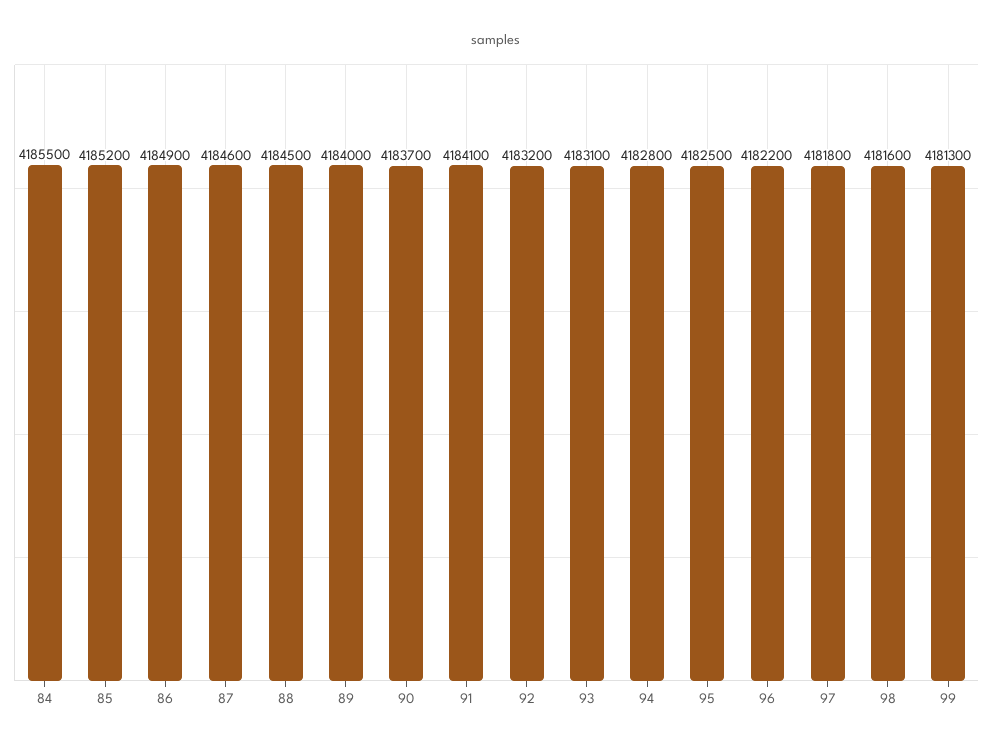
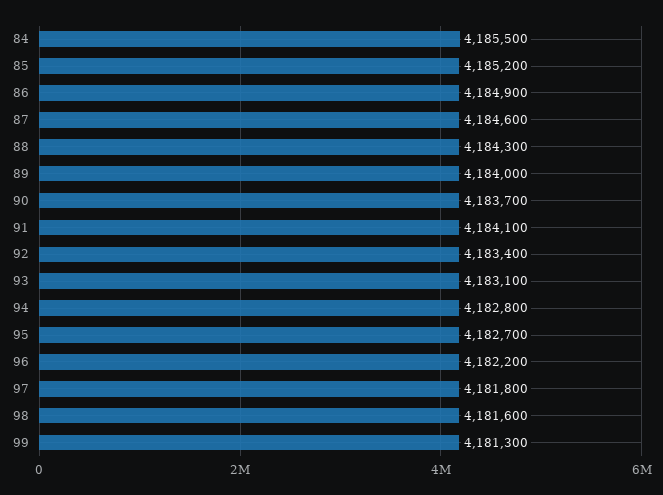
88: 4184500 -> 4184300
92: 4183200 -> 4183400
95: 4182500 -> 4182700

